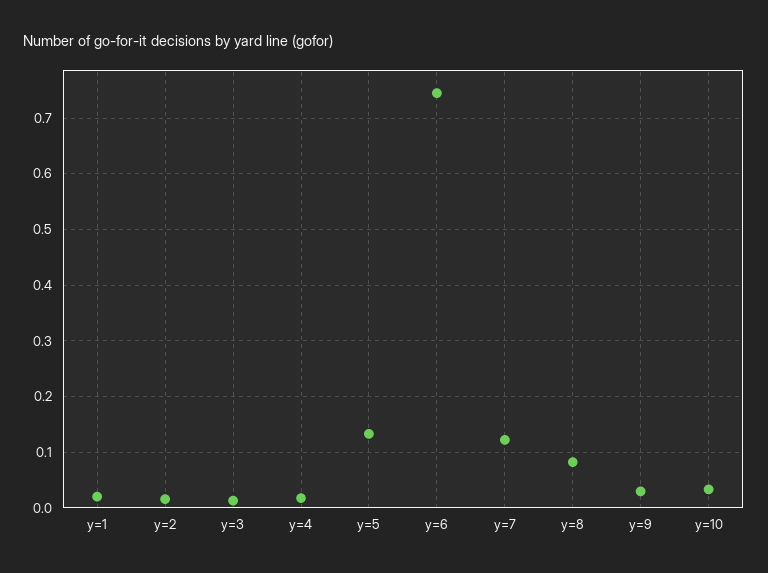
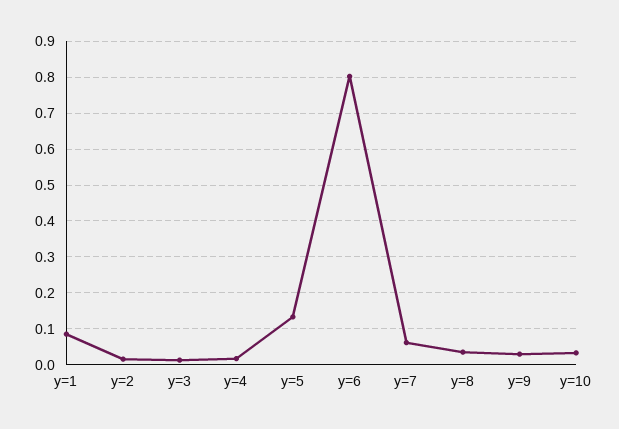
y=1: 0.02 -> 0.08
y=6: 0.74 -> 0.8
y=7: 0.12 -> 0.06
y=8: 0.08 -> 0.04

